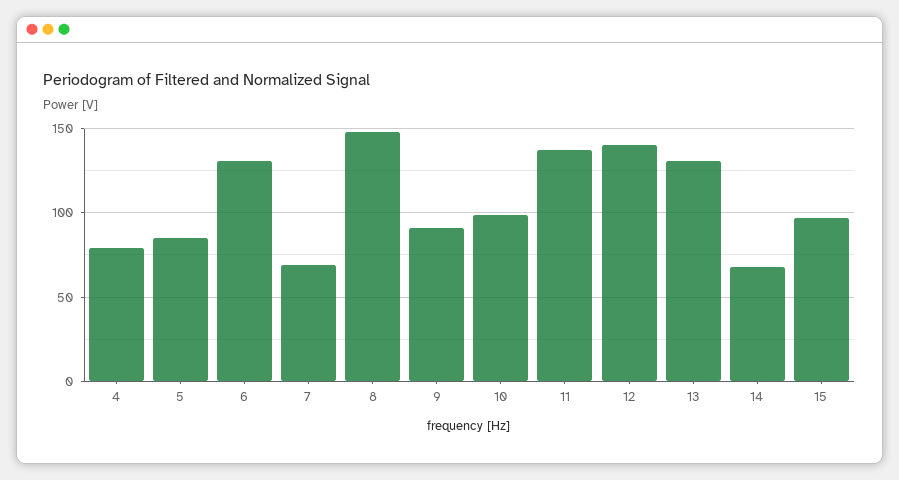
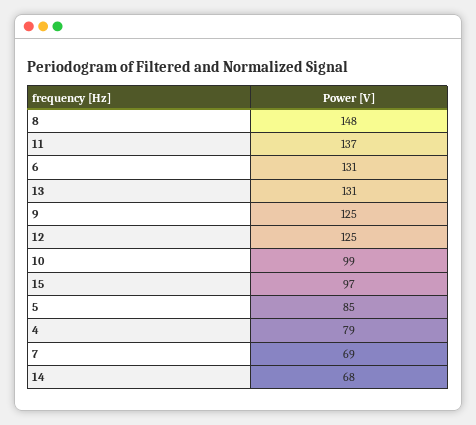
9: 90 -> 125
12: 140 -> 125

